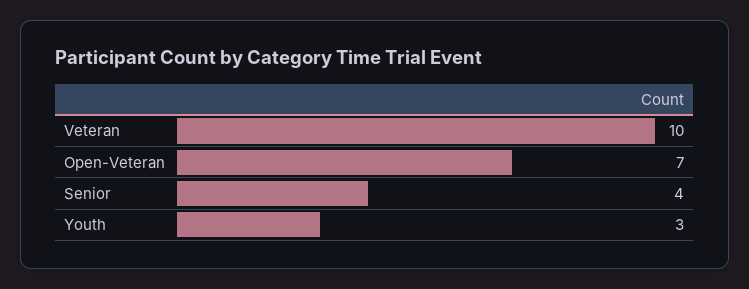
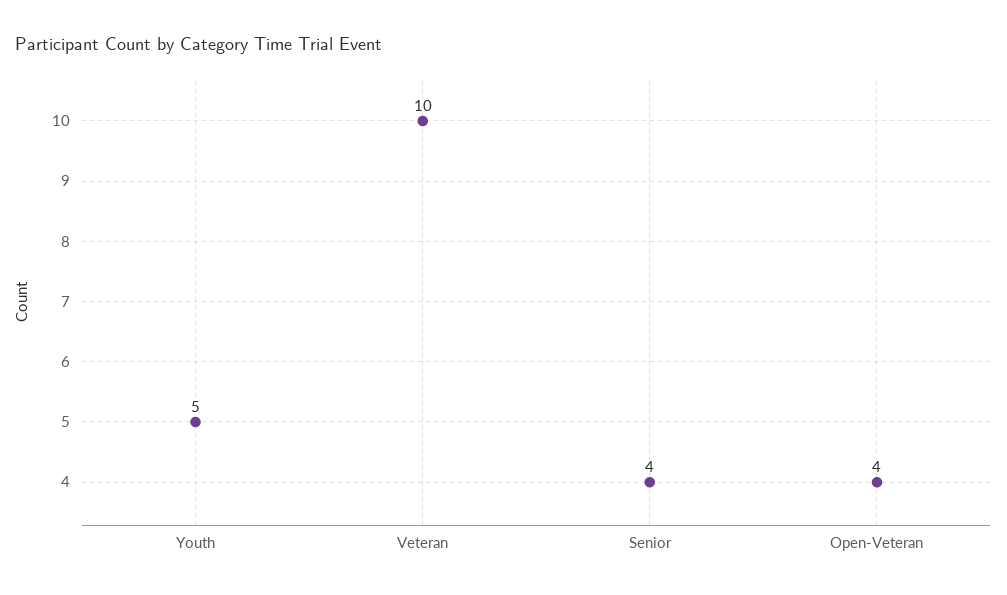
Open-Veteran: 7 -> 4
Youth: 3 -> 5

